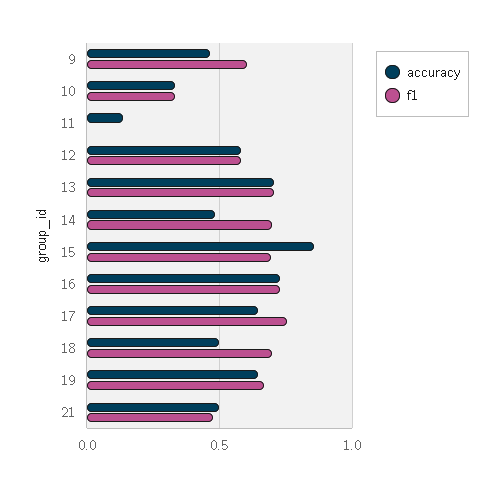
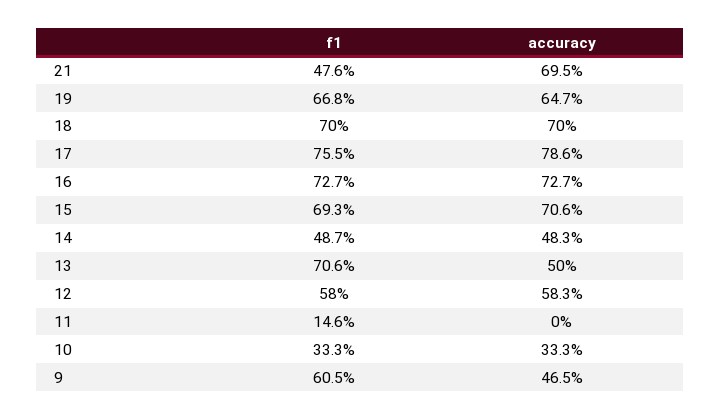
accuracy, 11: 0.15 -> 0
f1, 11: 0 -> 0.146
accuracy, 13: 0.7 -> 0.5
f1, 14: 0.7 -> 0.487
accuracy, 15: 0.85 -> 0.706
accuracy, 17: 0.65 -> 0.786
accuracy, 18: 0.5 -> 0.7
accuracy, 21: 0.5 -> 0.695

